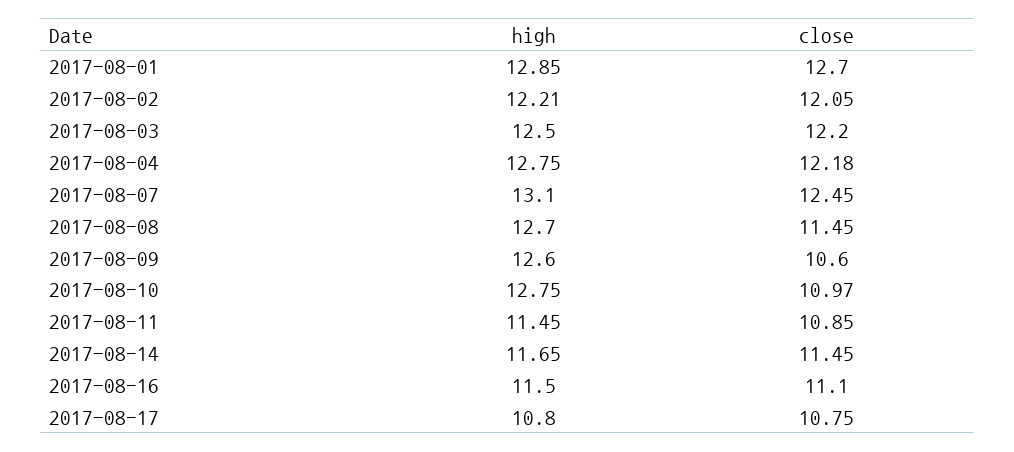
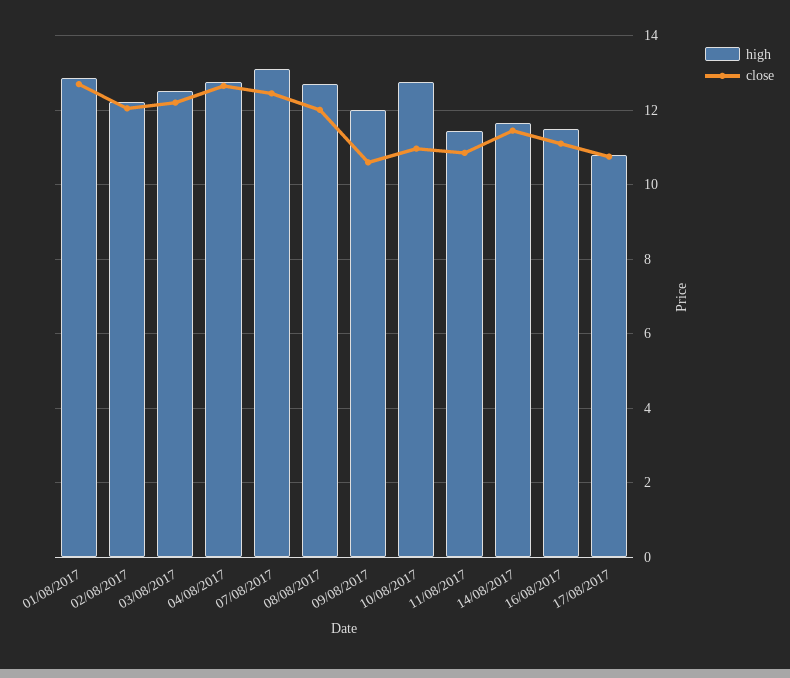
close, 2017-08-04: 12.18 -> 12.6
close, 2017-08-08: 11.45 -> 12
high, 2017-08-09: 12.6 -> 12

